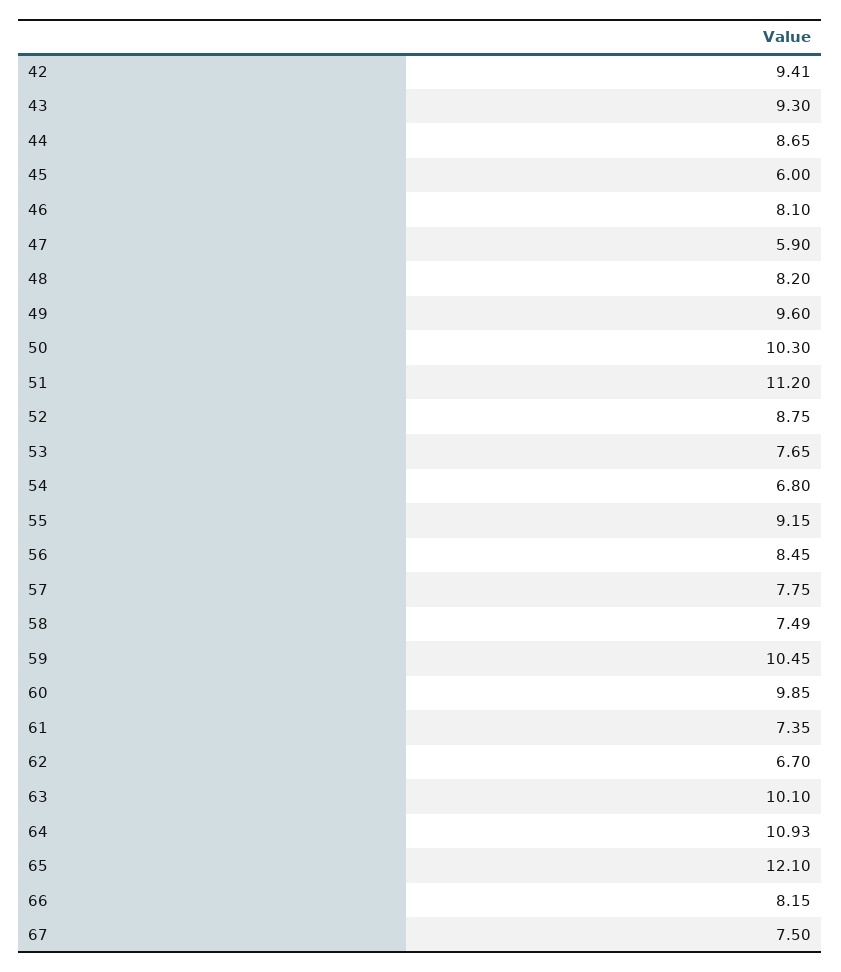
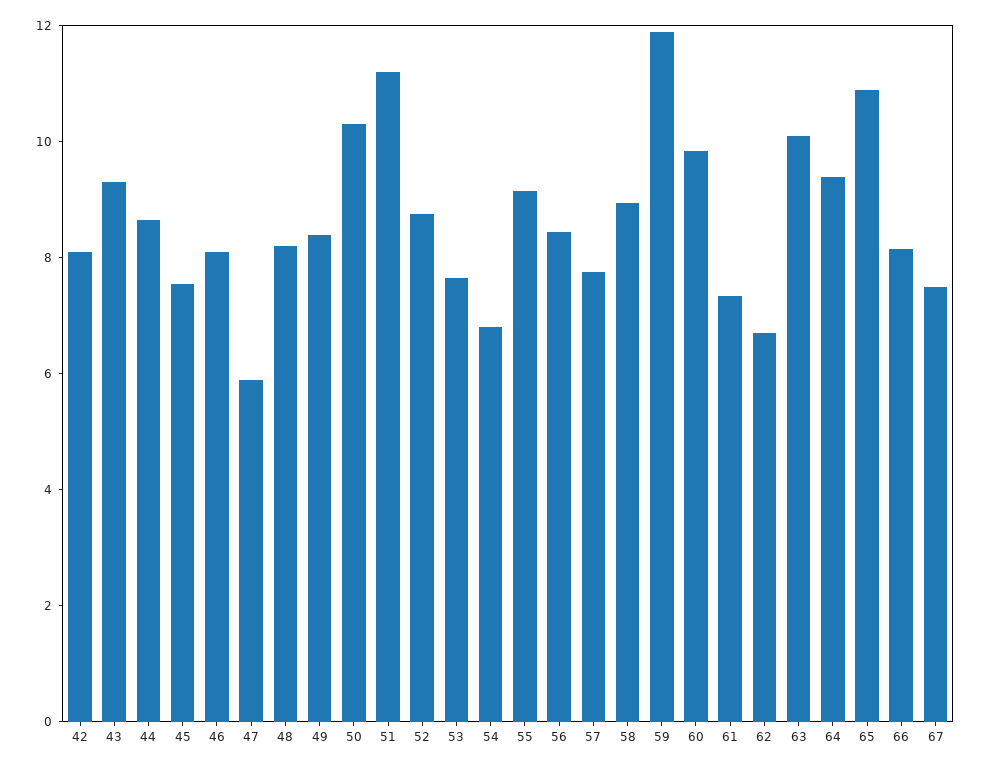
42: 9.41 -> 8
45: 6 -> 7.5
49: 9.6 -> 8.5
58: 7.49 -> 9
59: 10.45 -> 12
64: 10.93 -> 9.5
65: 12.1 -> 11

